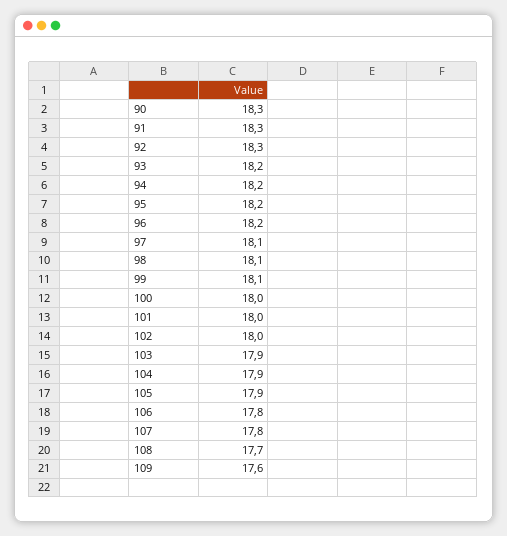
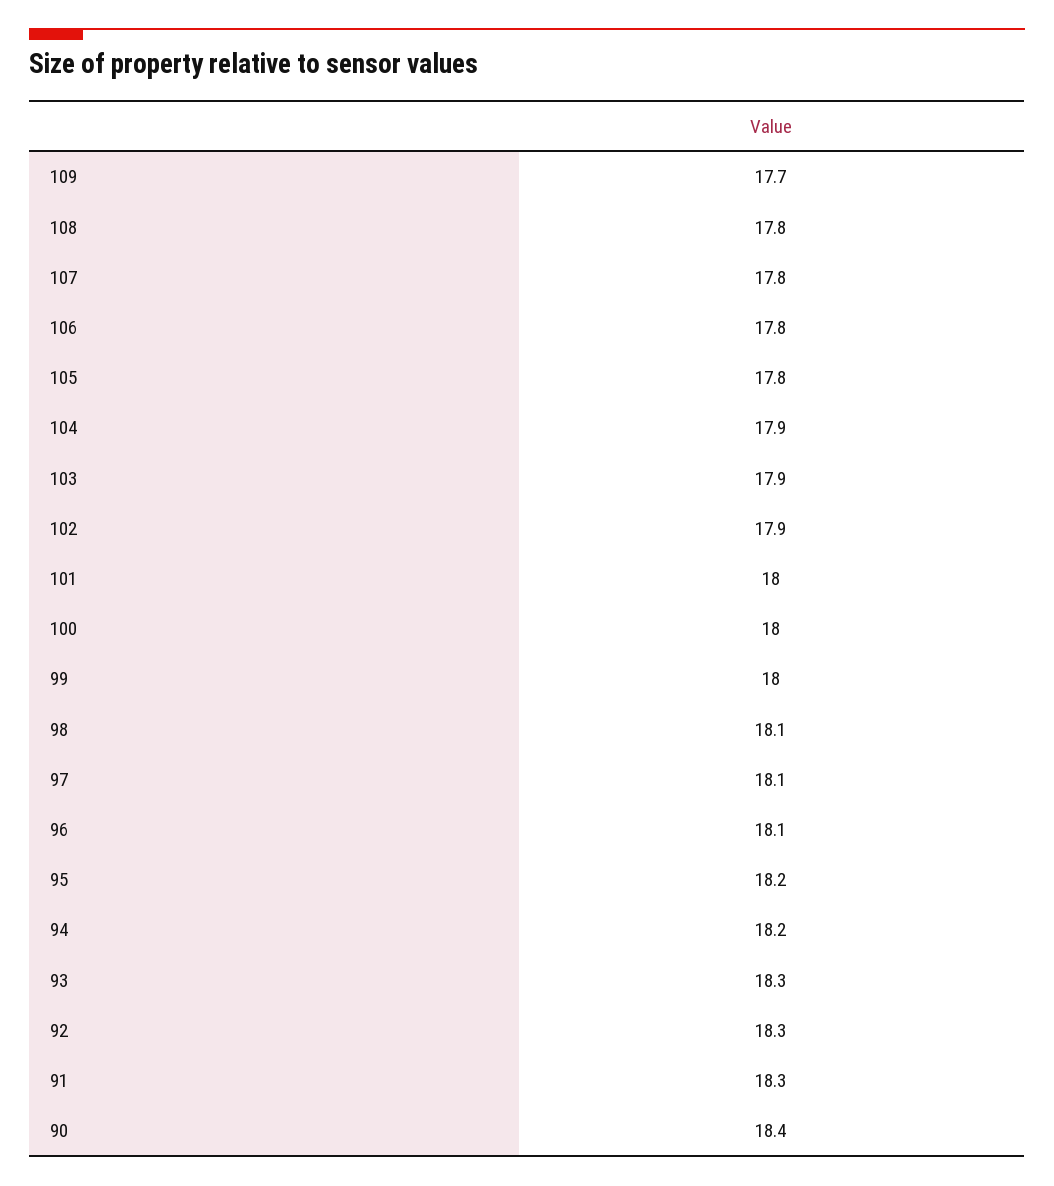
90: 18.3 -> 18.4
93: 18.2 -> 18.3
96: 18.2 -> 18.1
99: 18.1 -> 18
102: 18 -> 17.9
105: 17.9 -> 17.8
108: 17.7 -> 17.8
109: 17.6 -> 17.7

